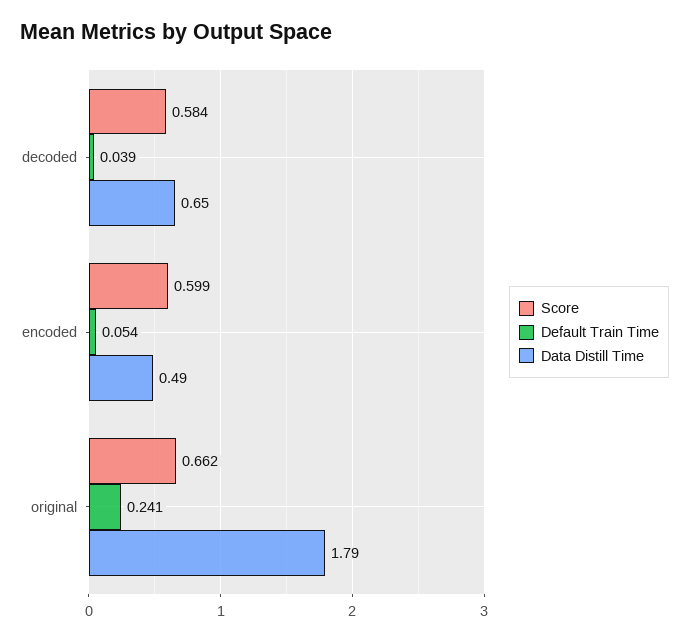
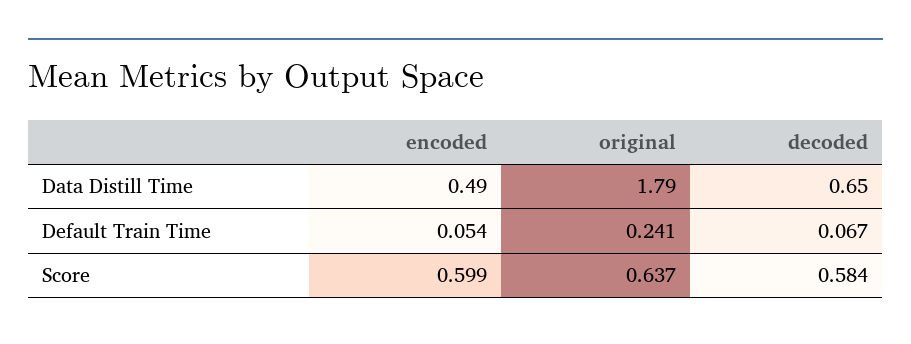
Default Train Time, decoded: 0.039 -> 0.067
Score, original: 0.662 -> 0.637

